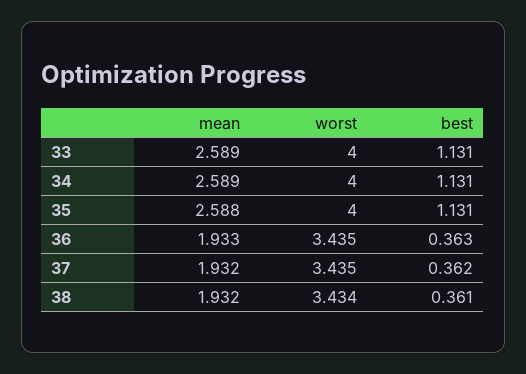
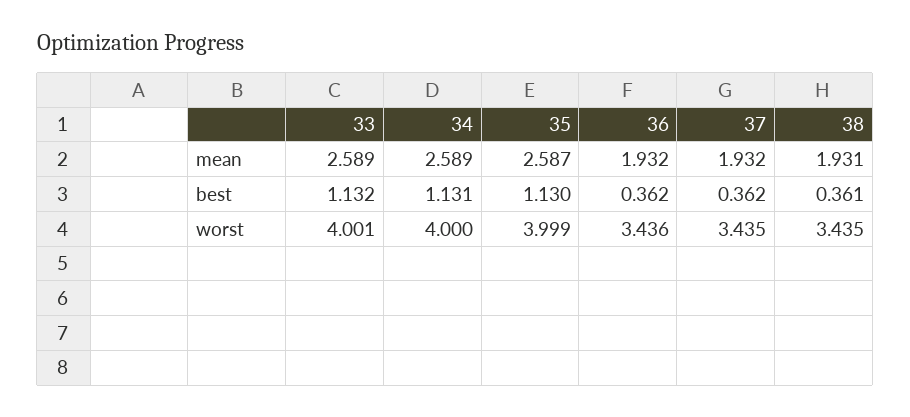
worst, 33: 4 -> 4.001
best, 33: 1.131 -> 1.132
mean, 35: 2.588 -> 2.587
worst, 35: 4 -> 3.999
best, 35: 1.131 -> 1.13
mean, 36: 1.933 -> 1.932
worst, 36: 3.435 -> 3.436
best, 36: 0.363 -> 0.362
mean, 38: 1.932 -> 1.931
worst, 38: 3.434 -> 3.435

